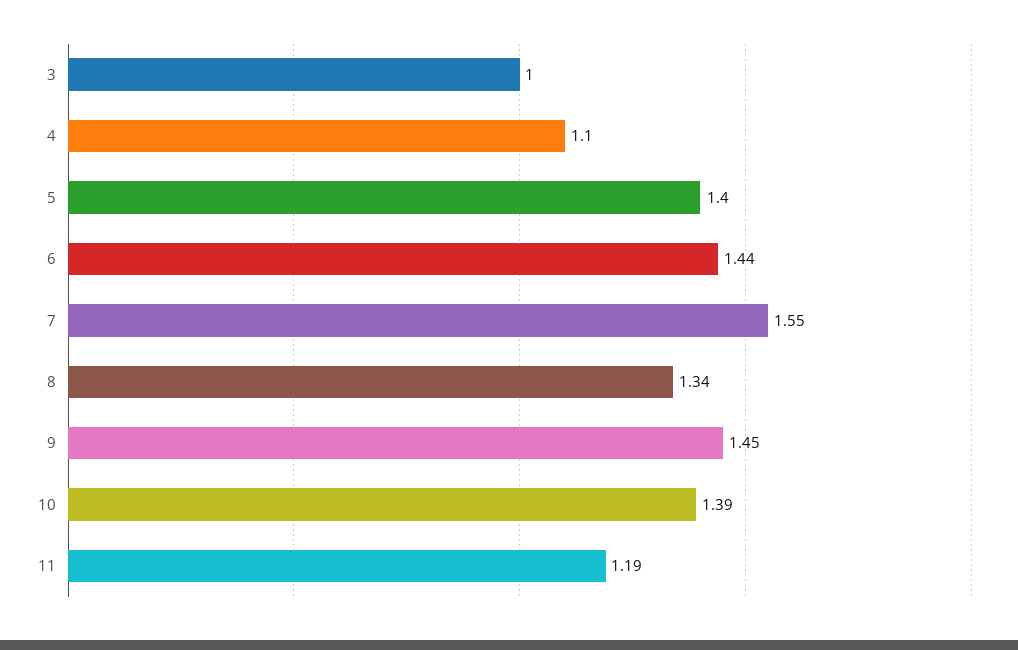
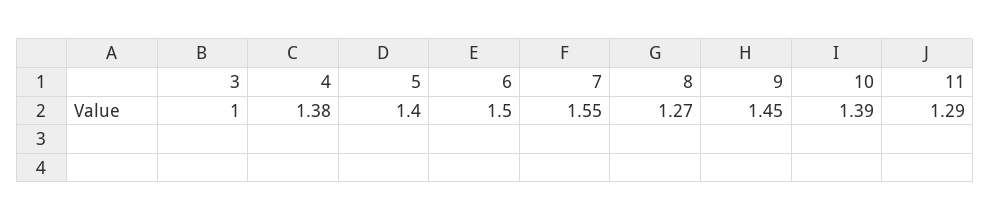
4: 1.1 -> 1.38
6: 1.44 -> 1.5
8: 1.34 -> 1.27
11: 1.19 -> 1.29

